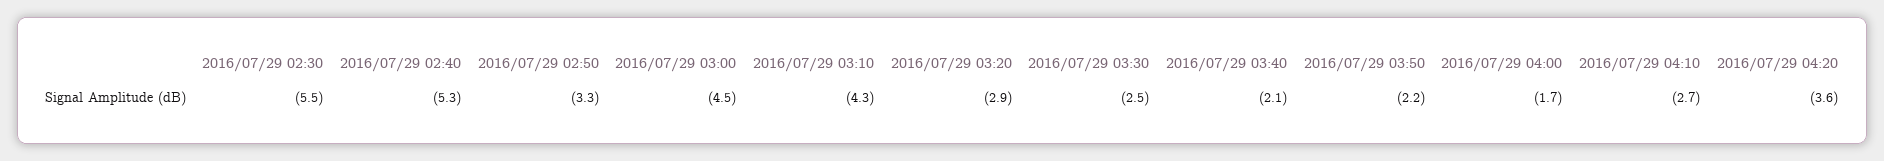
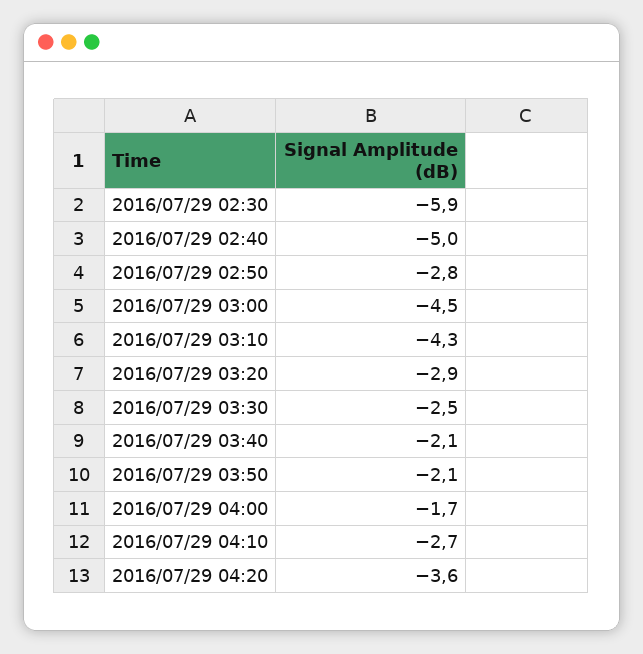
2016/07/29 02:30: -5.5 -> -5.9
2016/07/29 02:40: -5.3 -> -5
2016/07/29 02:50: -3.3 -> -2.8
2016/07/29 03:50: -2.2 -> -2.1

